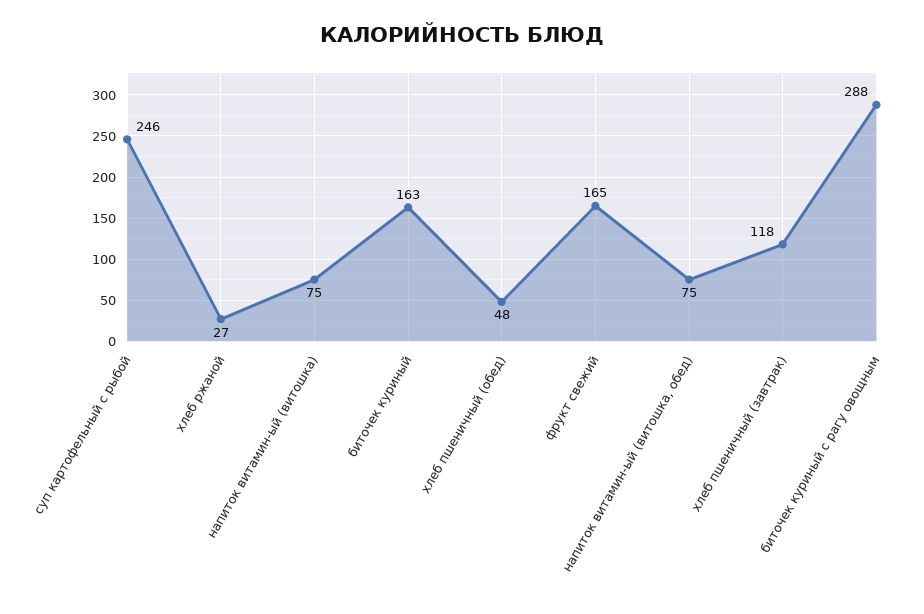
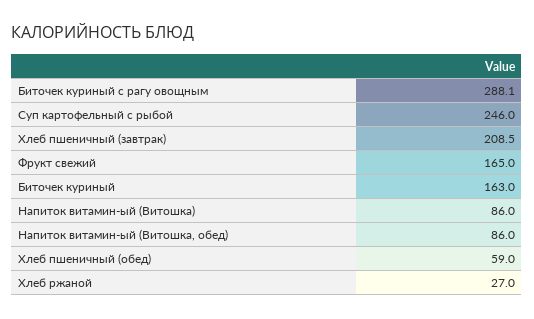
напиток витамин-ый (витошка): 75 -> 86
хлеб пшеничный (обед): 48 -> 59
напиток витамин-ый (витошка, обед): 75 -> 86
хлеб пшеничный (завтрак): 118 -> 208.5

